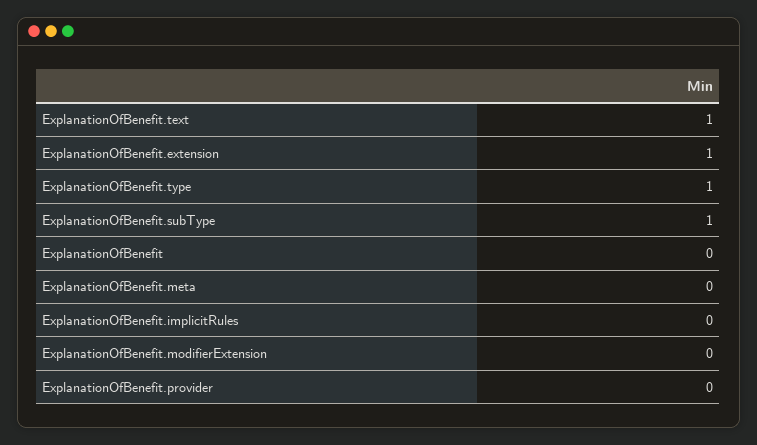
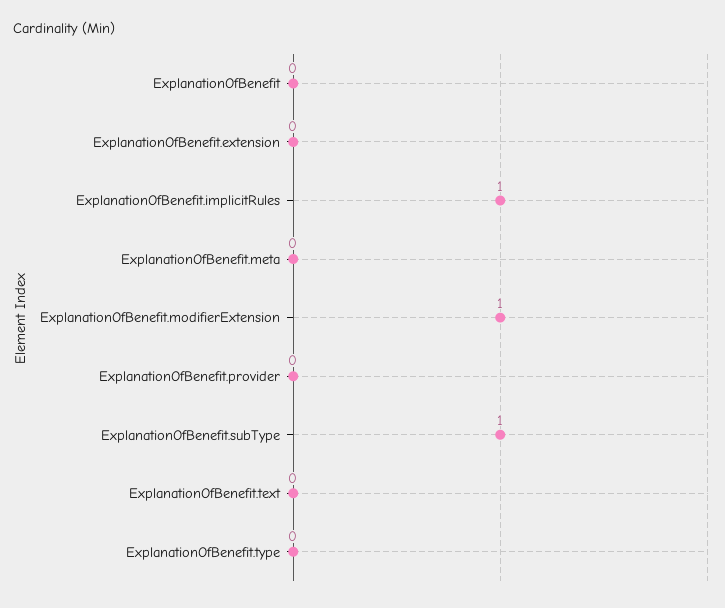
ExplanationOfBenefit.text: 1 -> 0
ExplanationOfBenefit.extension: 1 -> 0
ExplanationOfBenefit.type: 1 -> 0
ExplanationOfBenefit.implicitRules: 0 -> 1
ExplanationOfBenefit.modifierExtension: 0 -> 1

